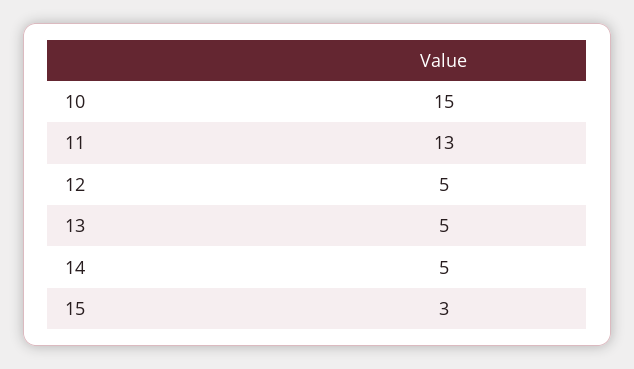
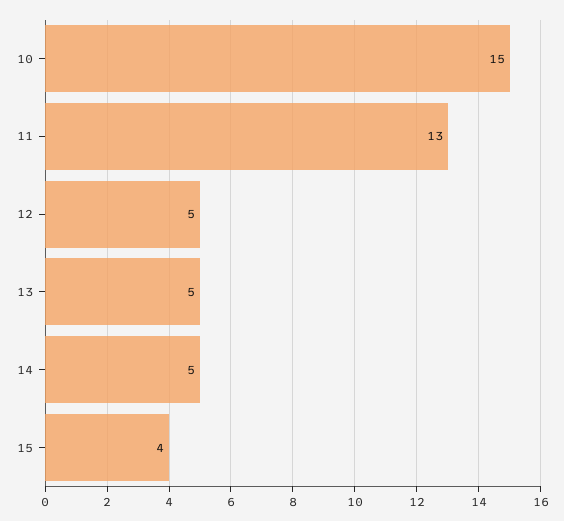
15: 3 -> 4

